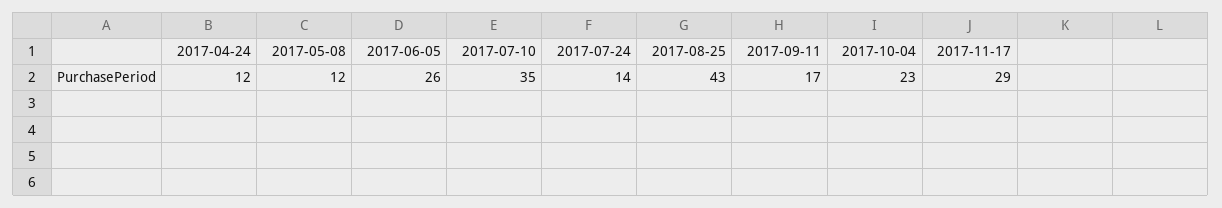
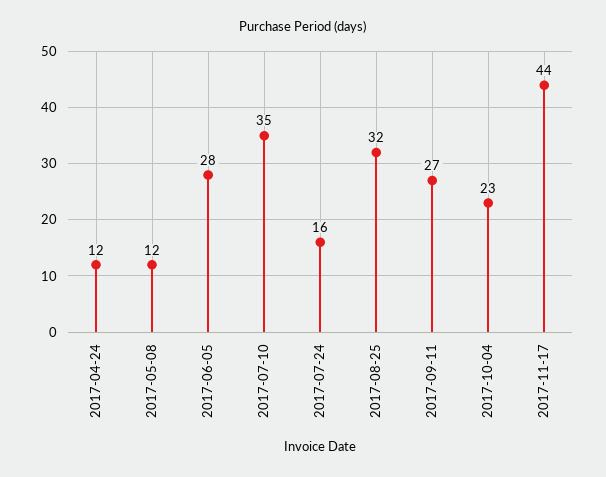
2017-06-05: 26 -> 28
2017-07-24: 14 -> 16
2017-08-25: 43 -> 32
2017-09-11: 17 -> 27
2017-11-17: 29 -> 44

